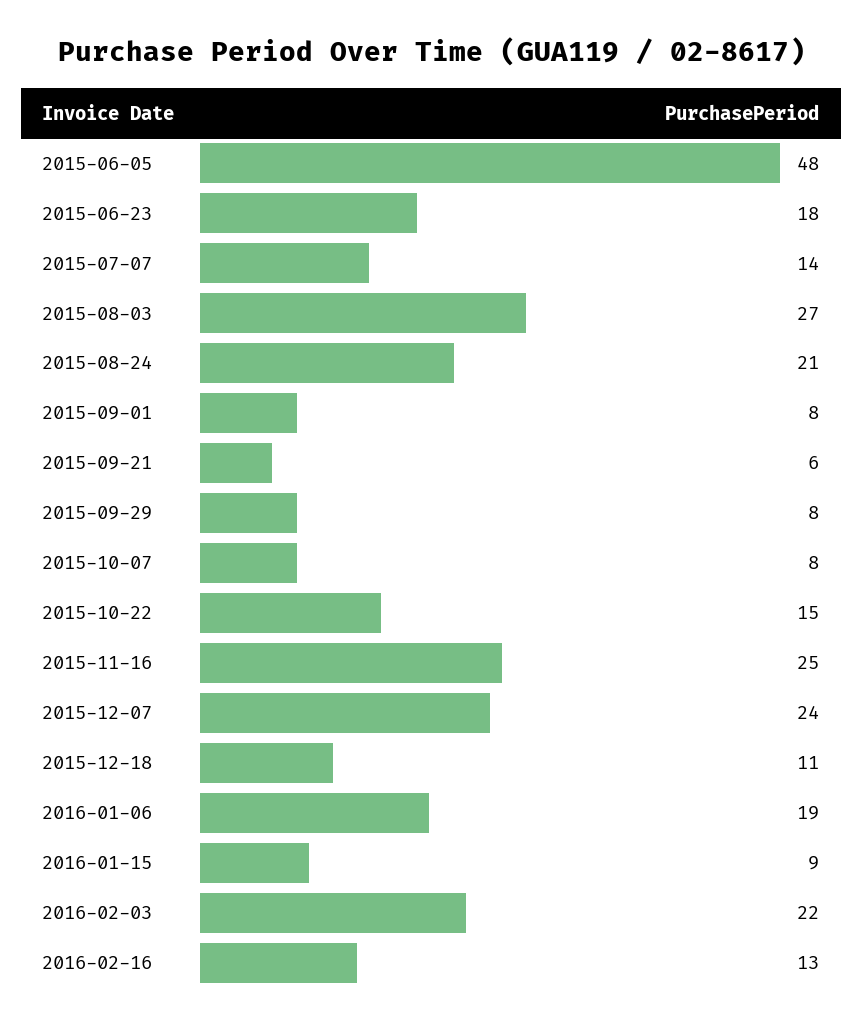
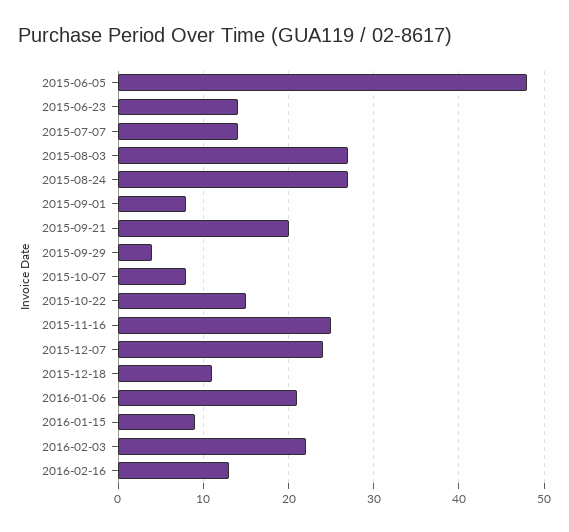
2015-06-23: 18 -> 14
2015-08-24: 21 -> 27
2015-09-21: 6 -> 20
2015-09-29: 8 -> 4
2016-01-06: 19 -> 21

